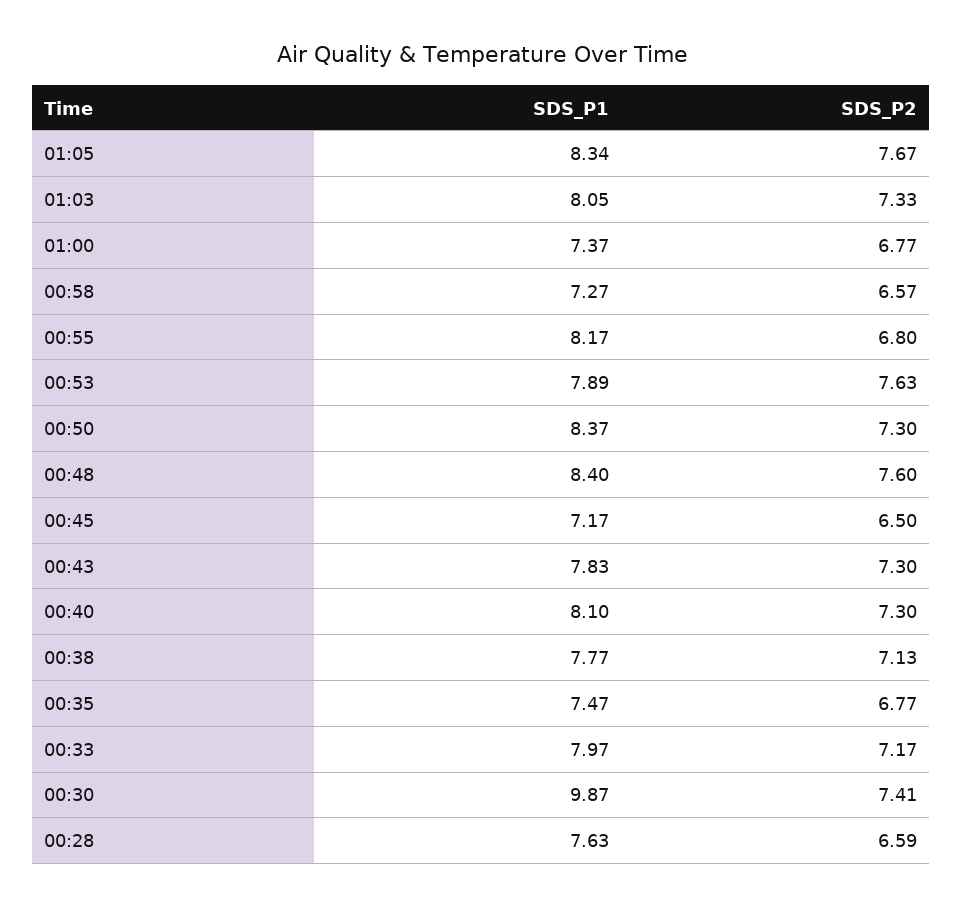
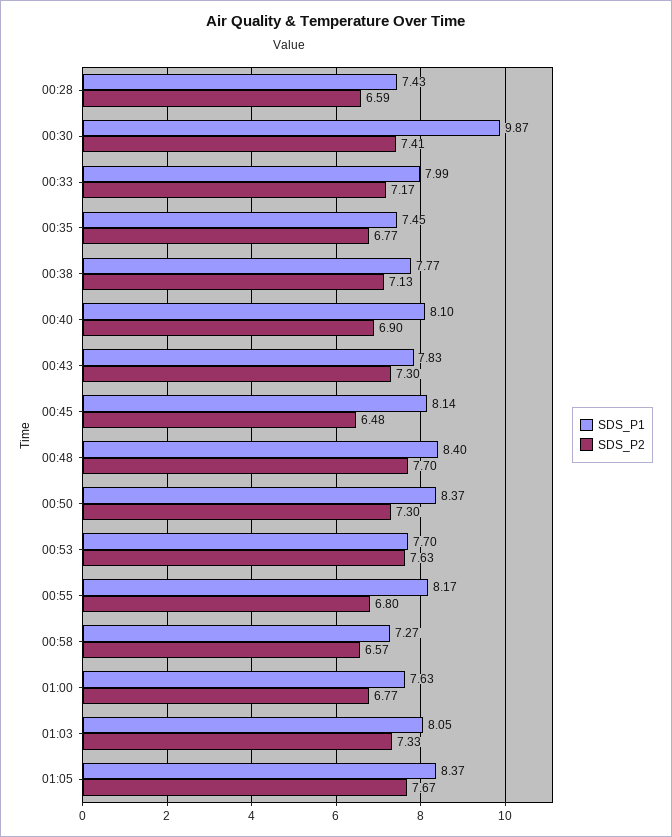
SDS_P1, 01:05: 8.34 -> 8.37
SDS_P1, 01:00: 7.37 -> 7.63
SDS_P1, 00:53: 7.89 -> 7.7
SDS_P2, 00:48: 7.6 -> 7.7
SDS_P1, 00:45: 7.17 -> 8.14
SDS_P2, 00:45: 6.5 -> 6.48
SDS_P2, 00:40: 7.3 -> 6.9
SDS_P1, 00:35: 7.47 -> 7.45
SDS_P1, 00:33: 7.97 -> 7.99
SDS_P1, 00:28: 7.63 -> 7.43

